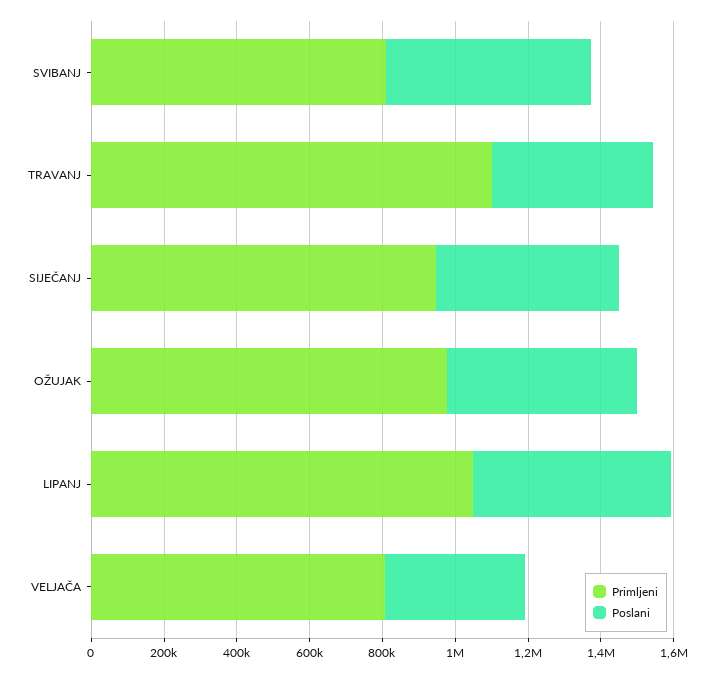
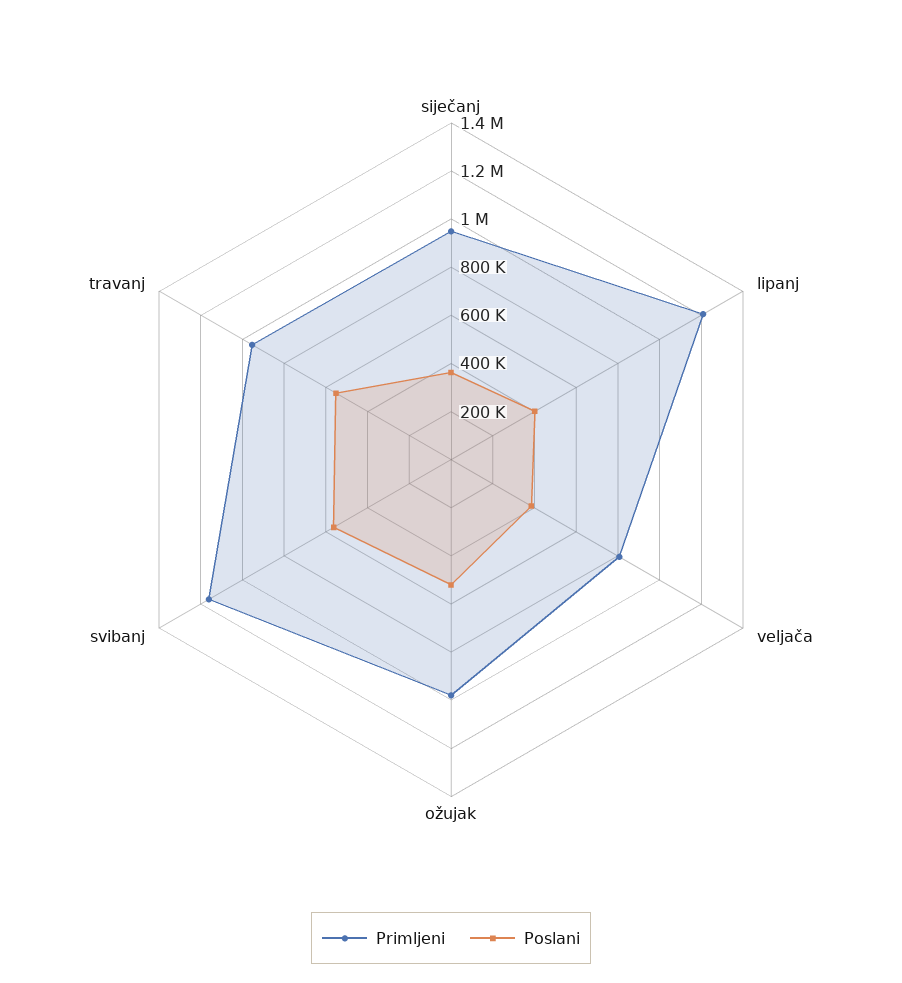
Primljeni, SVIBANJ: 800000 -> 1150000
Primljeni, TRAVANJ: 1100000 -> 950000
Poslani, TRAVANJ: 450000 -> 550000
Poslani, SIJEČANJ: 500000 -> 350000
Primljeni, LIPANJ: 1050000 -> 1200000
Poslani, LIPANJ: 550000 -> 400000

